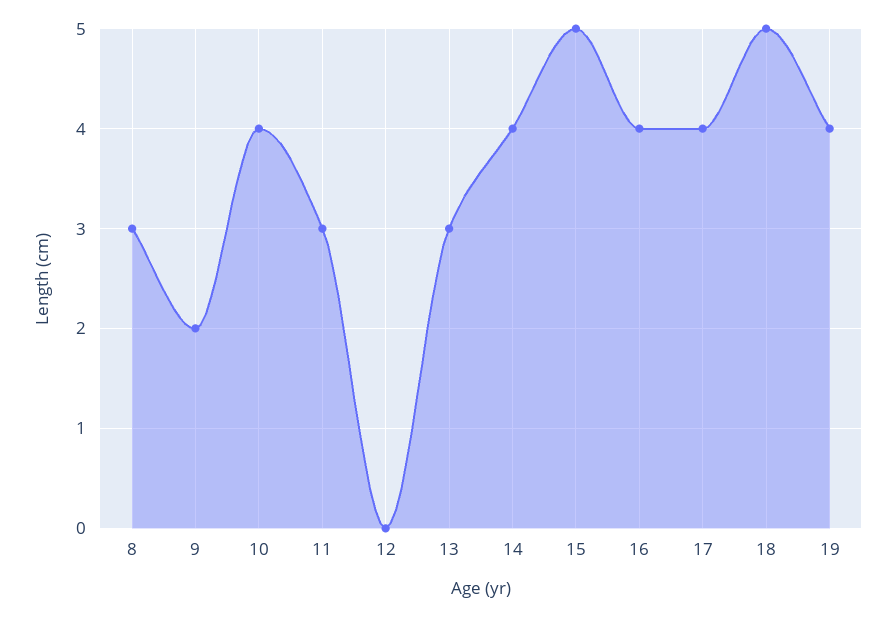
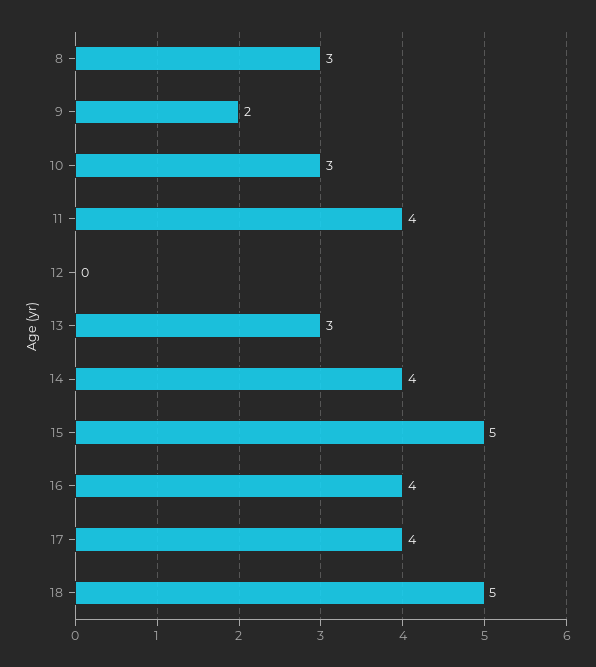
10: 4 -> 3
11: 3 -> 4
19: 4 -> none

